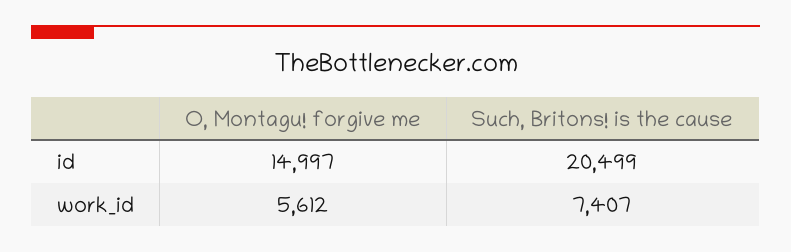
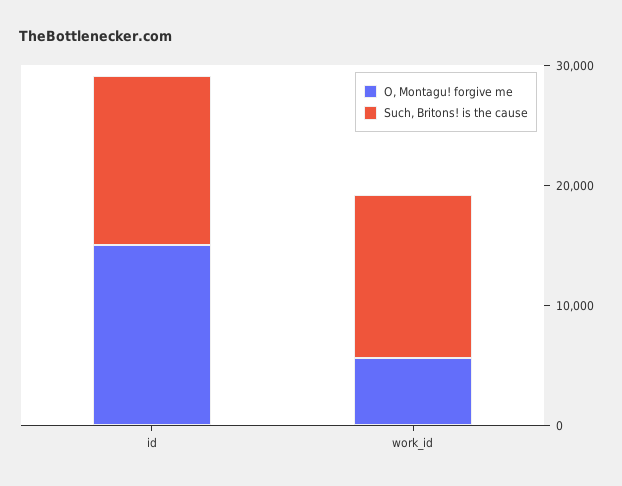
Such, Britons! is the cause, id: 20499 -> 14000
Such, Britons! is the cause, work_id: 7407 -> 14000

